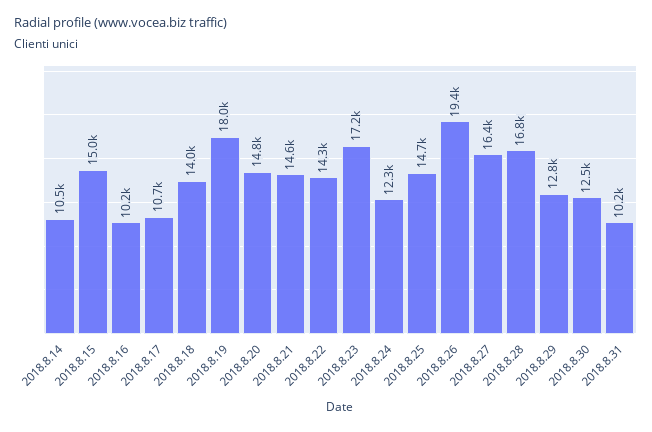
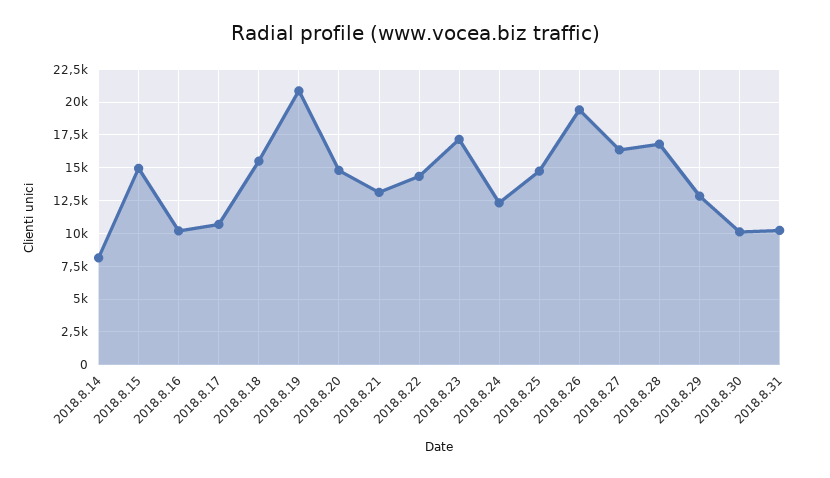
2018.8.14: 10500 -> 8000
2018.8.18: 14000 -> 15500
2018.8.19: 18000 -> 21000
2018.8.21: 14600 -> 13000
2018.8.30: 12500 -> 10000

